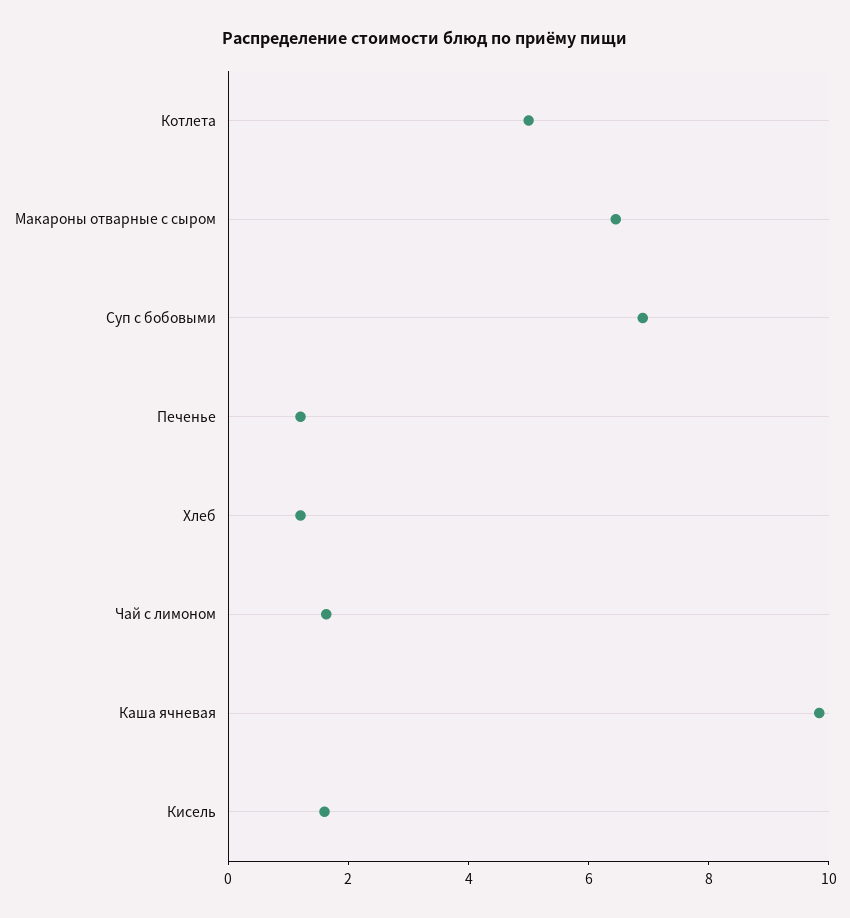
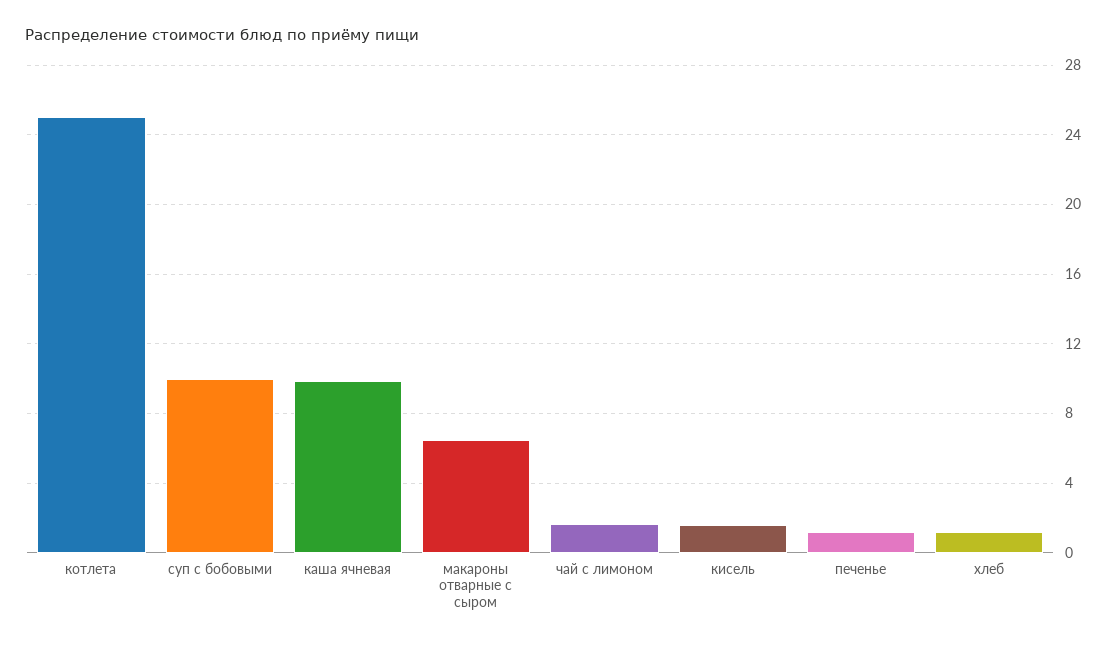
Котлета: 5 -> 25
Суп с бобовыми: 7 -> 10

